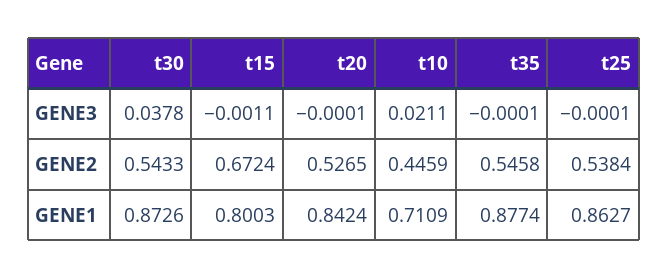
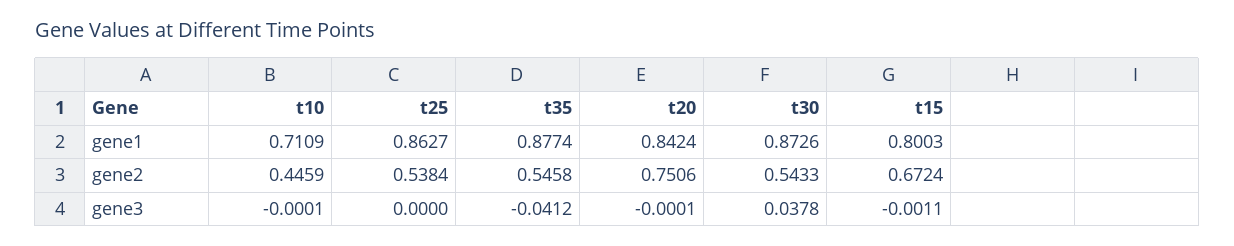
t10, GENE3: 0.0211 -> -0.0001
t35, GENE3: -0.0001 -> -0.0412
t25, GENE3: -0.0001 -> 0
t20, GENE2: 0.5265 -> 0.7506

